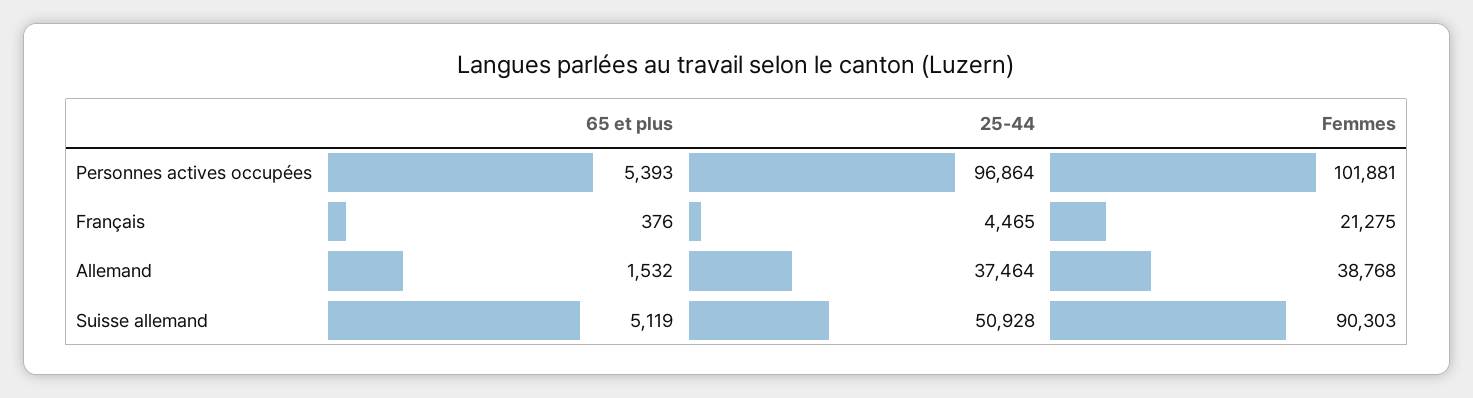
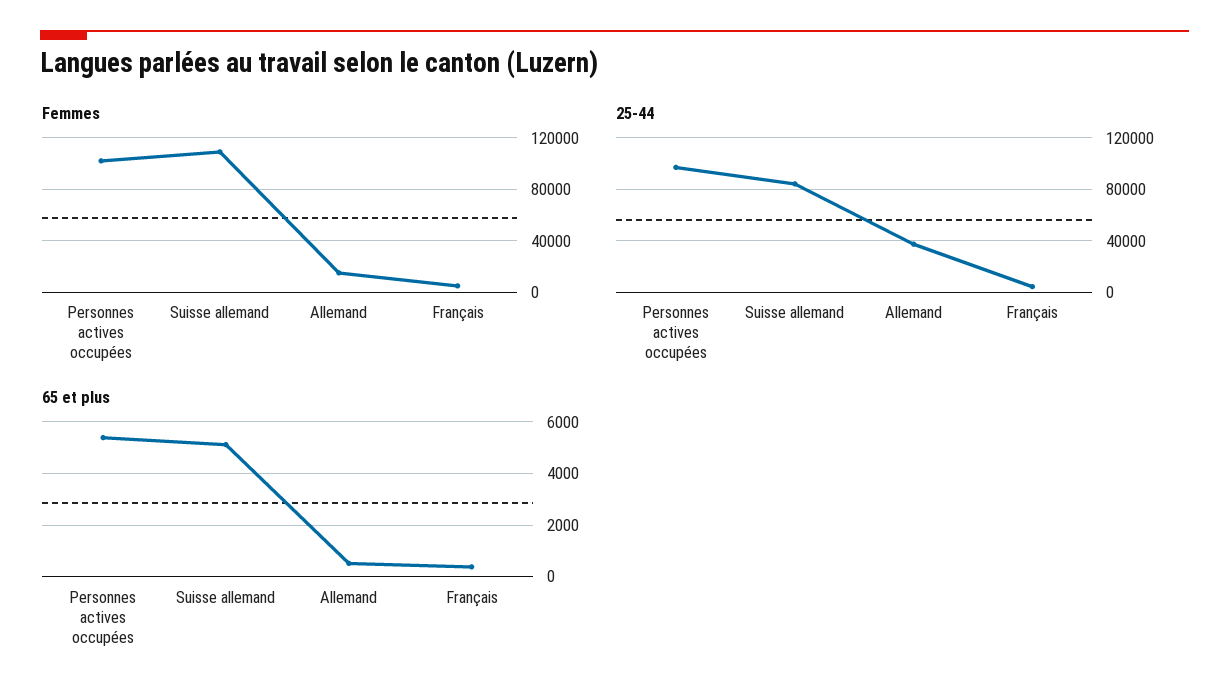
Femmes, Français: 21275 -> 5000
65 et plus, Allemand: 1532 -> 500
Femmes, Allemand: 38768 -> 15000
25-44, Suisse allemand: 50928 -> 85000
Femmes, Suisse allemand: 90303 -> 110000

